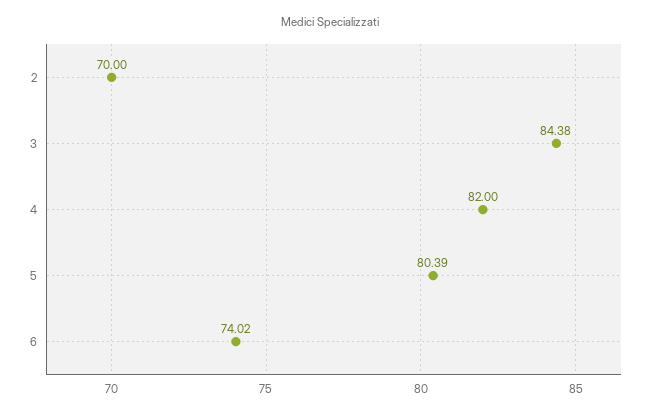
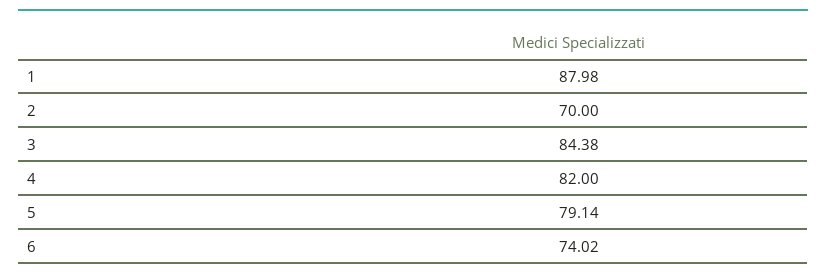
5: 80.39 -> 79.14
1: none -> 87.98

